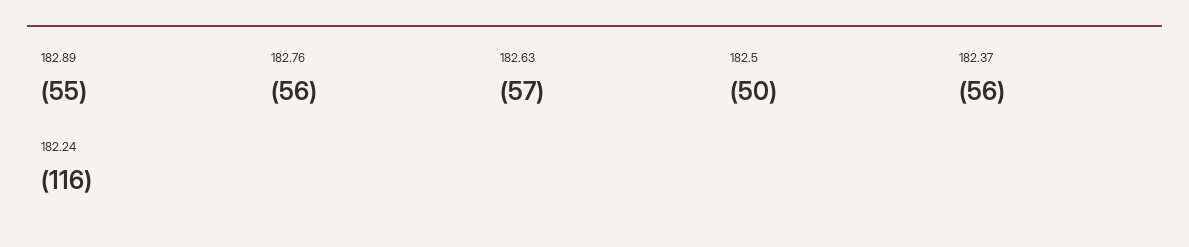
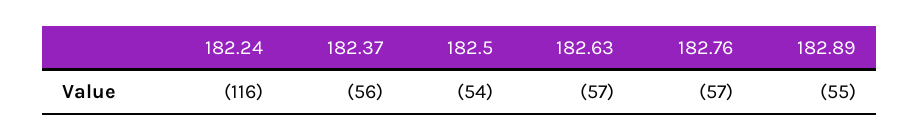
182.76: -56 -> -57
182.5: -50 -> -54

